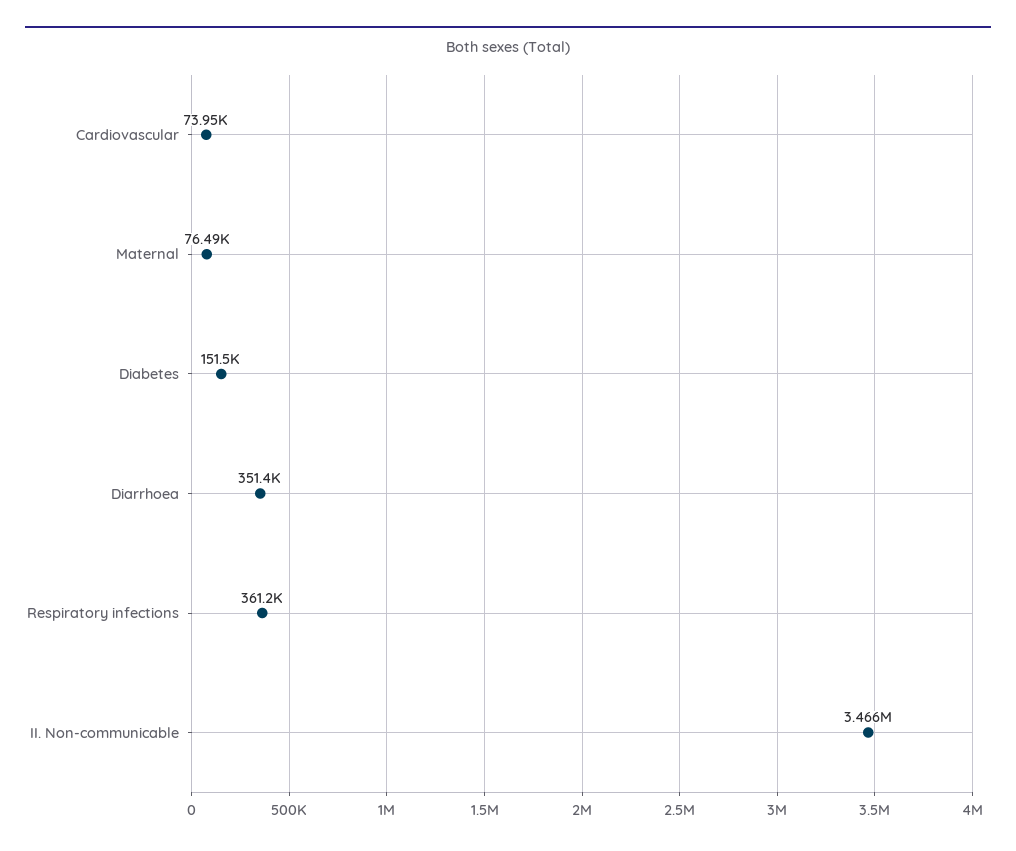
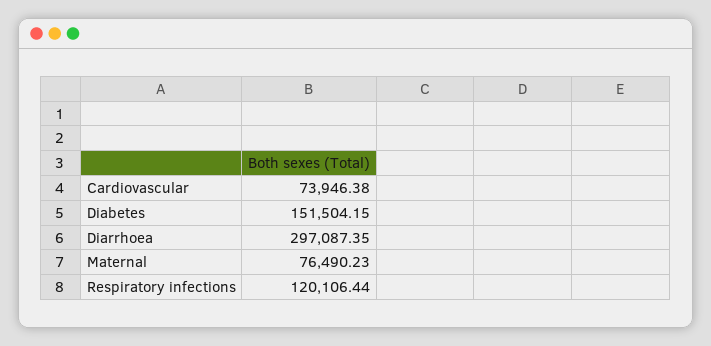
Diarrhoea: 351400 -> 297087.35
Respiratory infections: 361200 -> 120106.44
II. Non-communicable: 3466000 -> none

